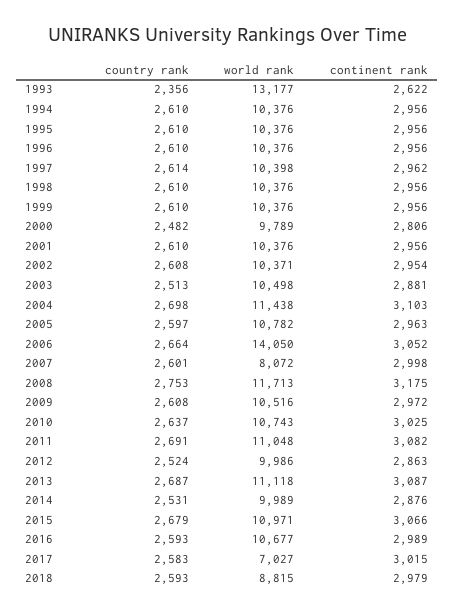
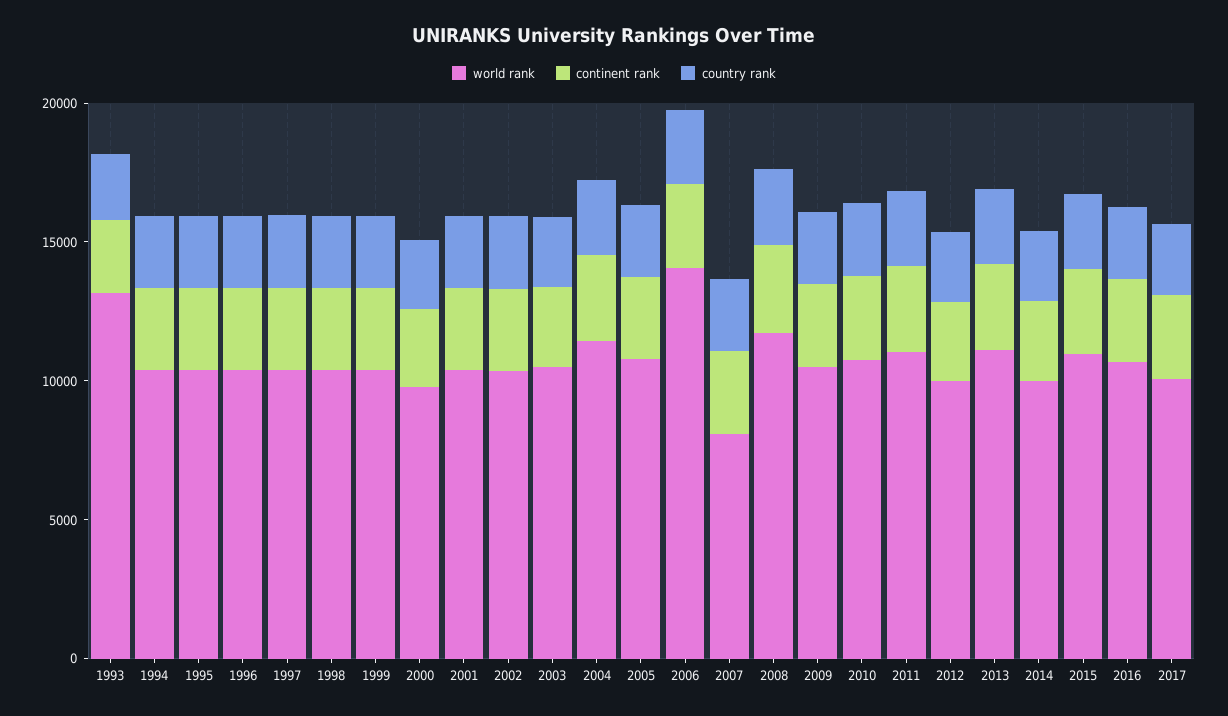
world rank, 2017: 7027 -> 10000
country rank, 2018: 2593 -> none
world rank, 2018: 8815 -> none
continent rank, 2018: 2979 -> none

